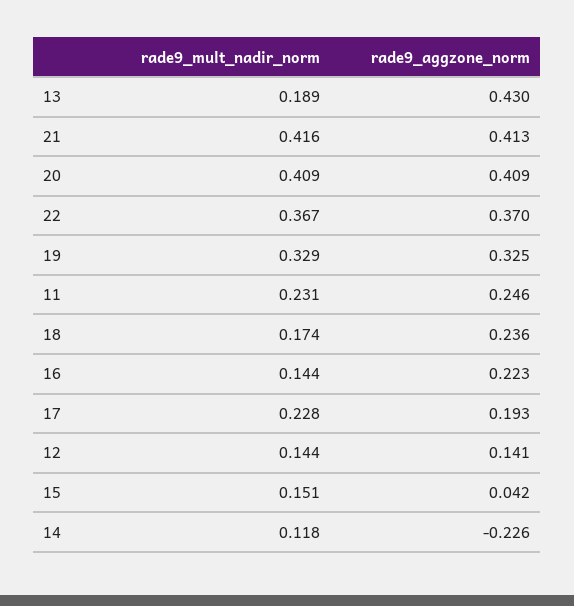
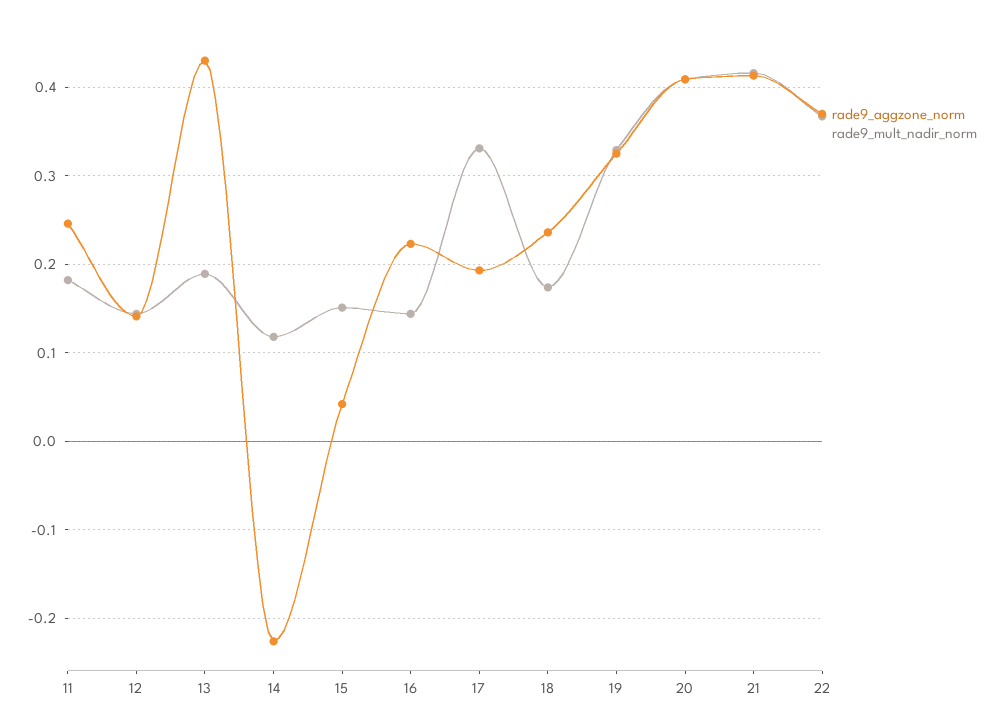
rade9_mult_nadir_norm, 11: 0.231 -> 0.18
rade9_mult_nadir_norm, 17: 0.228 -> 0.33

